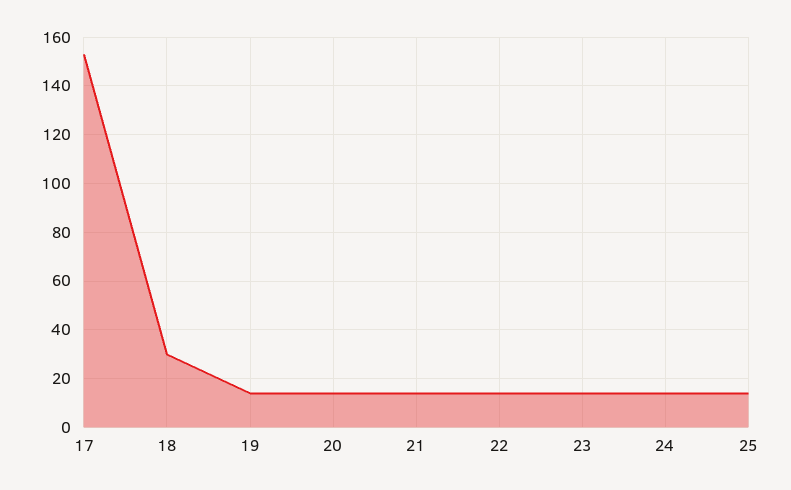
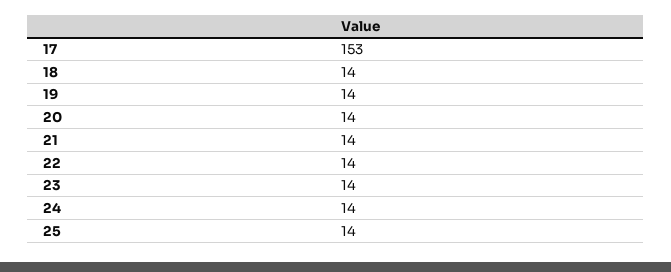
18: 30 -> 14

